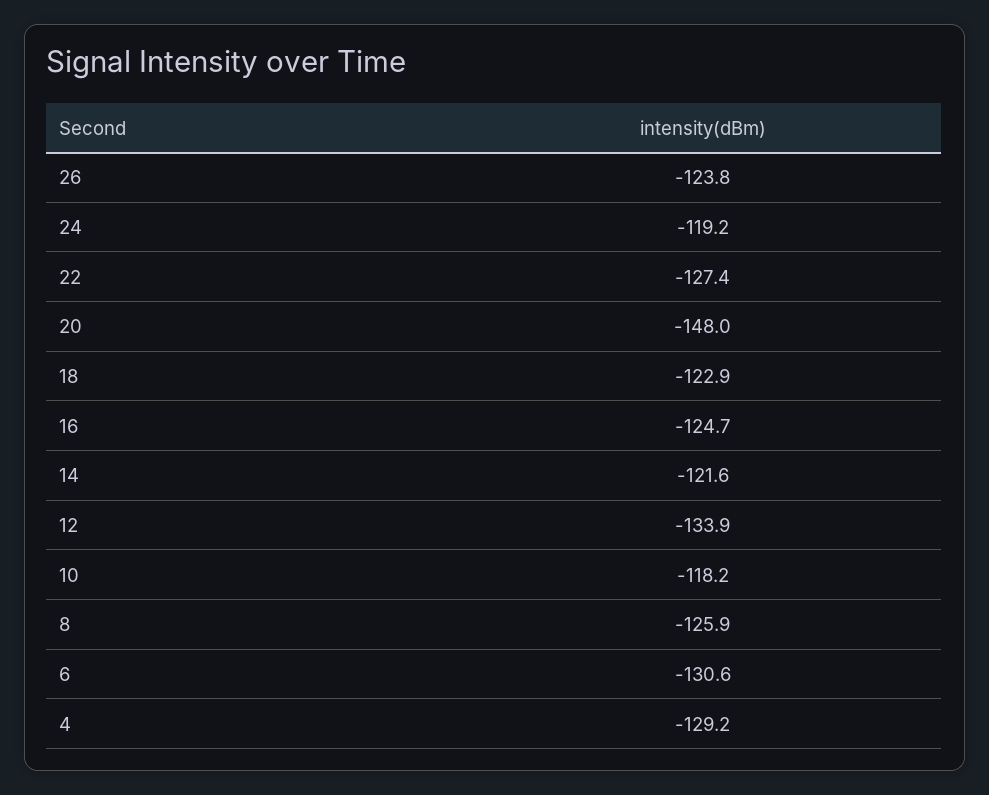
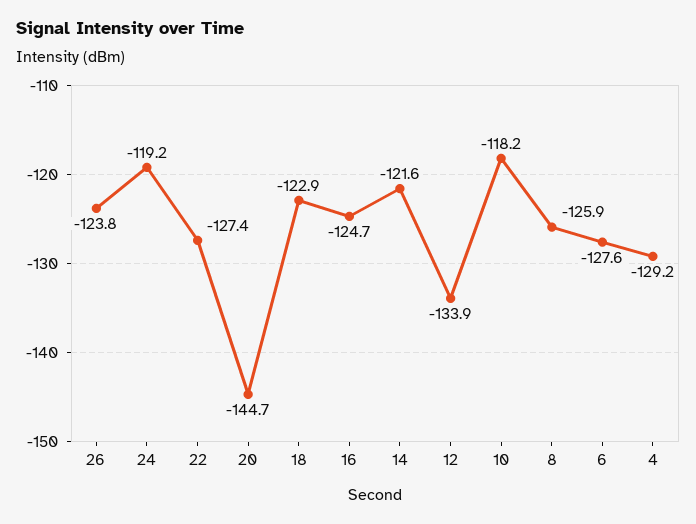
20: -148 -> -144.7
6: -130.6 -> -127.6

